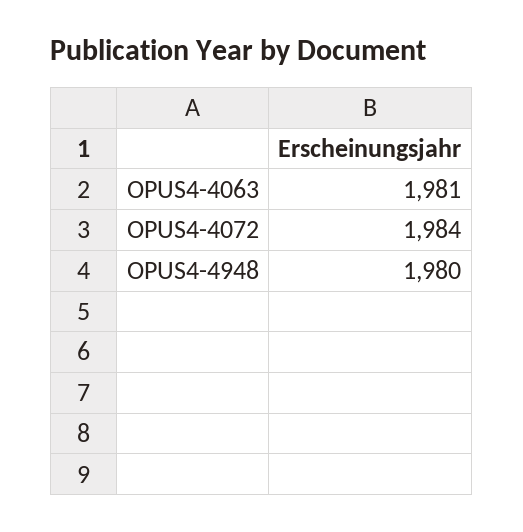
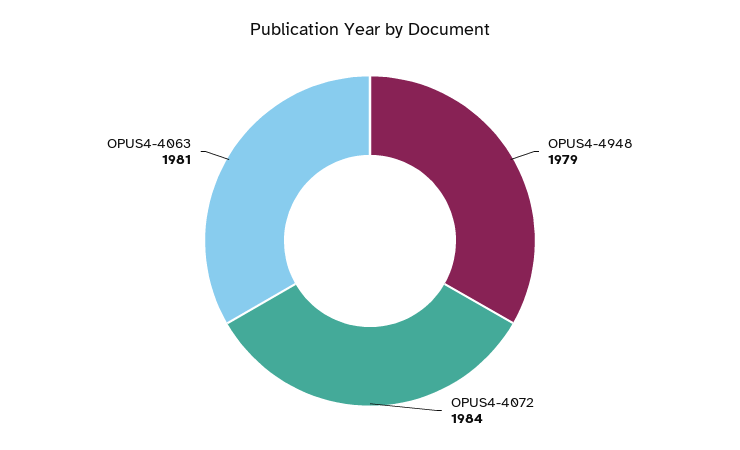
OPUS4-4948: 1980 -> 1979

